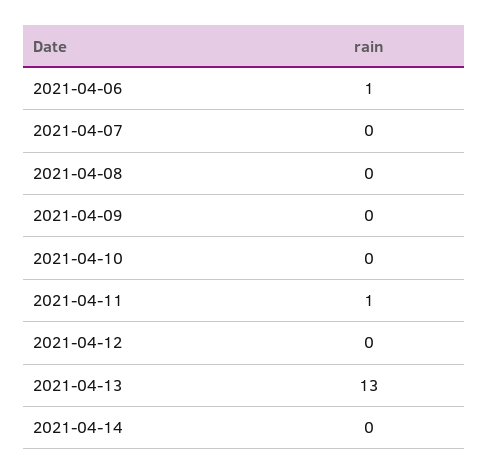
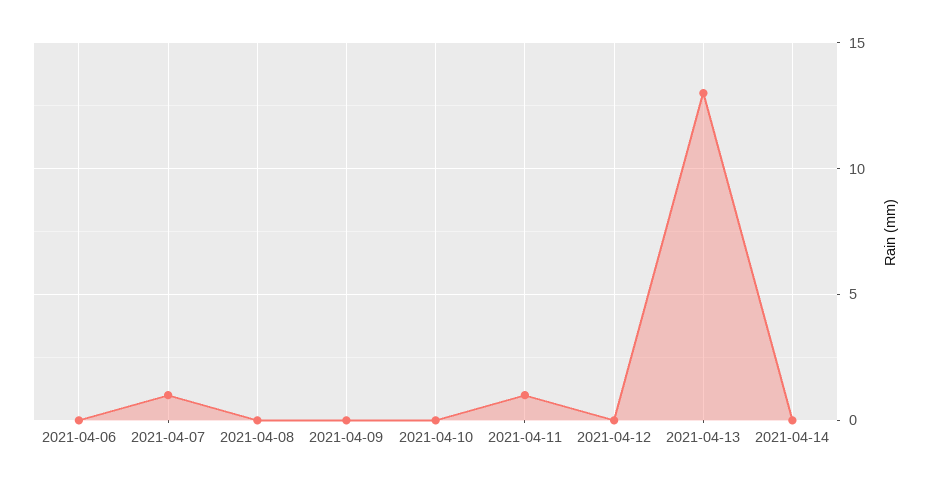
2021-04-06: 1 -> 0
2021-04-07: 0 -> 1

